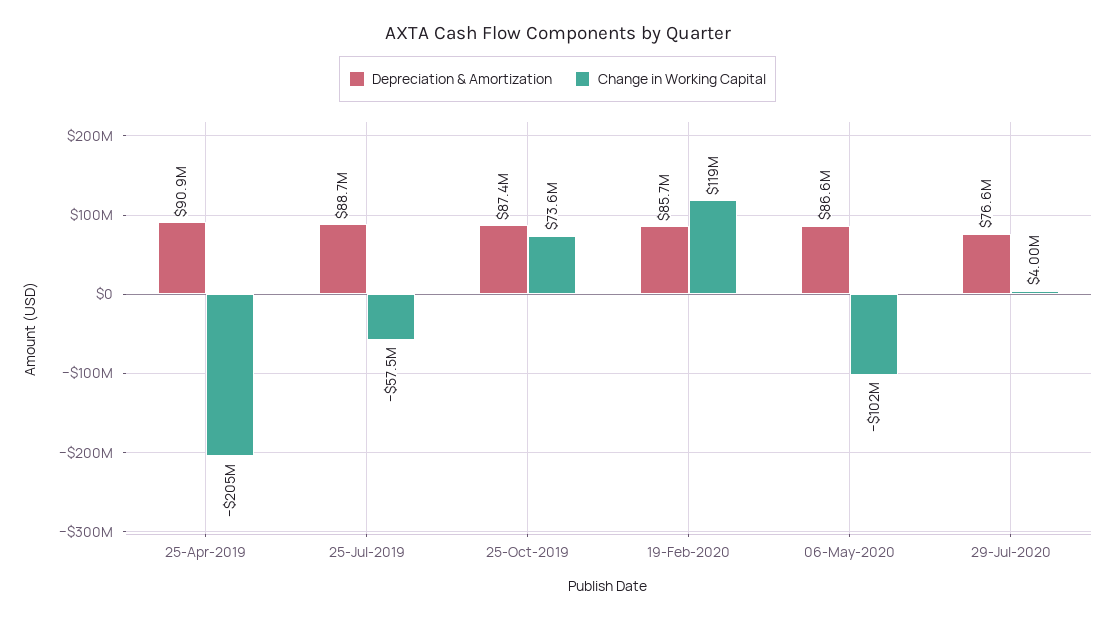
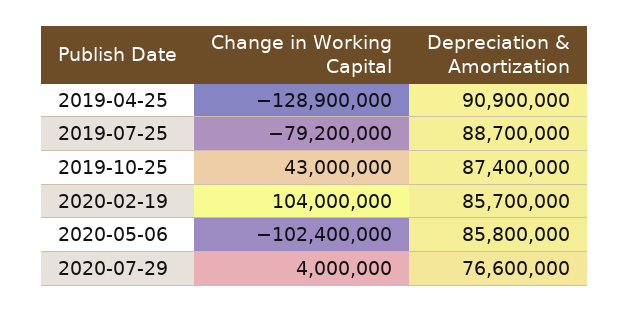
Change in Working Capital, 25-Apr-2019: -205000000 -> -128900000
Change in Working Capital, 25-Jul-2019: -57500000 -> -79200000
Change in Working Capital, 25-Oct-2019: 73600000 -> 43000000
Change in Working Capital, 19-Feb-2020: 119000000 -> 104000000
Depreciation & Amortization, 06-May-2020: 86600000 -> 85800000

